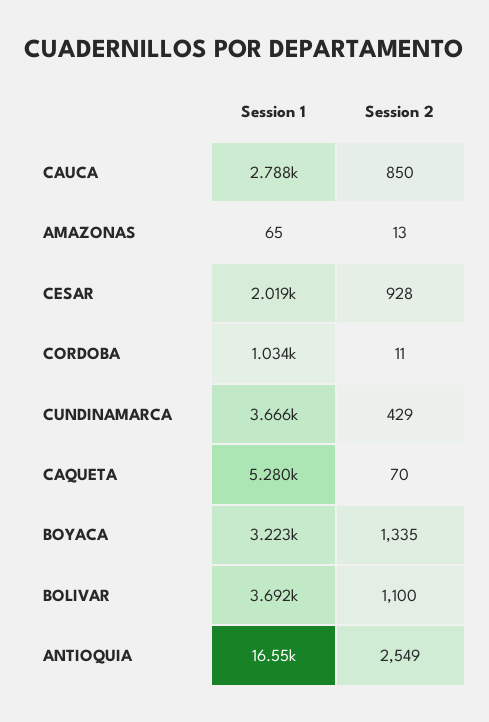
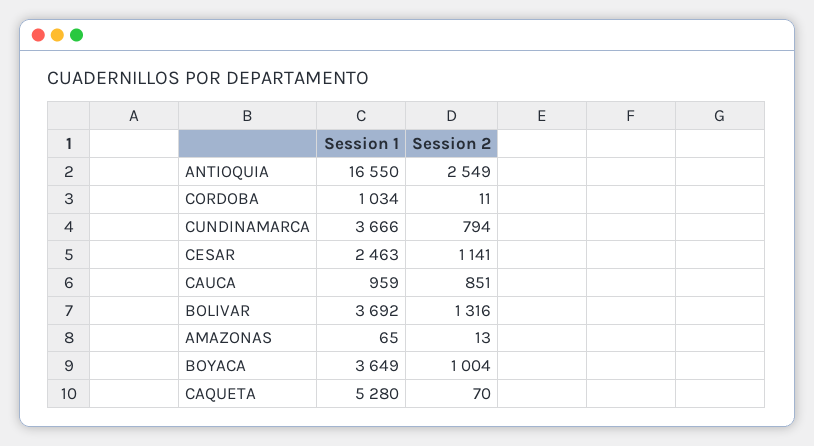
Session 1, CAUCA: 2788 -> 959
Session 2, CAUCA: 850 -> 851
Session 1, CESAR: 2019 -> 2463
Session 2, CESAR: 928 -> 1141
Session 2, CUNDINAMARCA: 429 -> 794
Session 1, BOYACA: 3223 -> 3649
Session 2, BOYACA: 1335 -> 1004
Session 2, BOLIVAR: 1100 -> 1316

